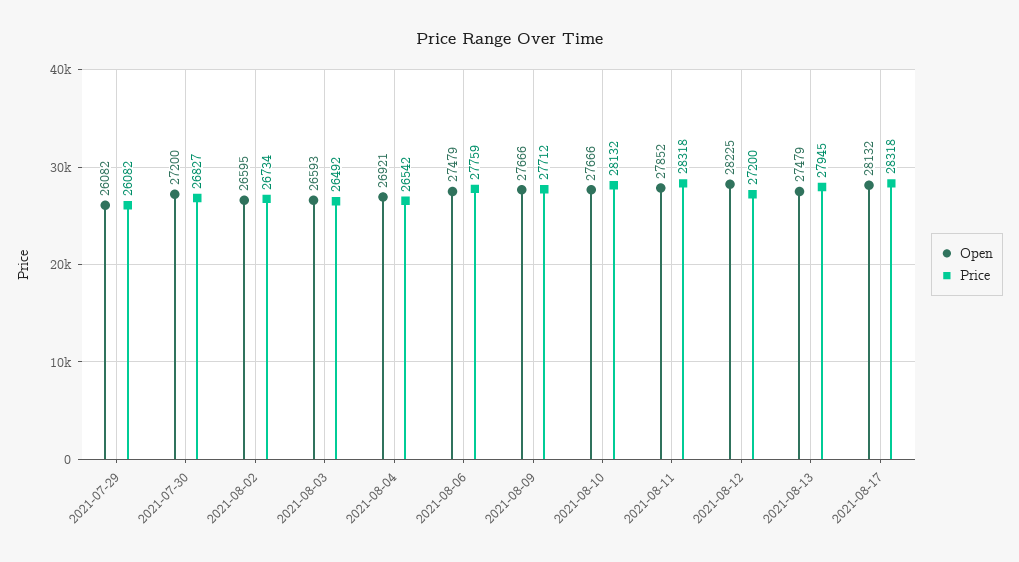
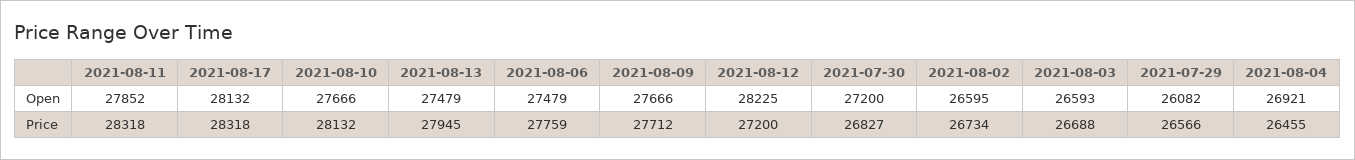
Price, 2021-07-29: 26082 -> 26566
Price, 2021-08-03: 26492 -> 26688
Price, 2021-08-04: 26542 -> 26455

